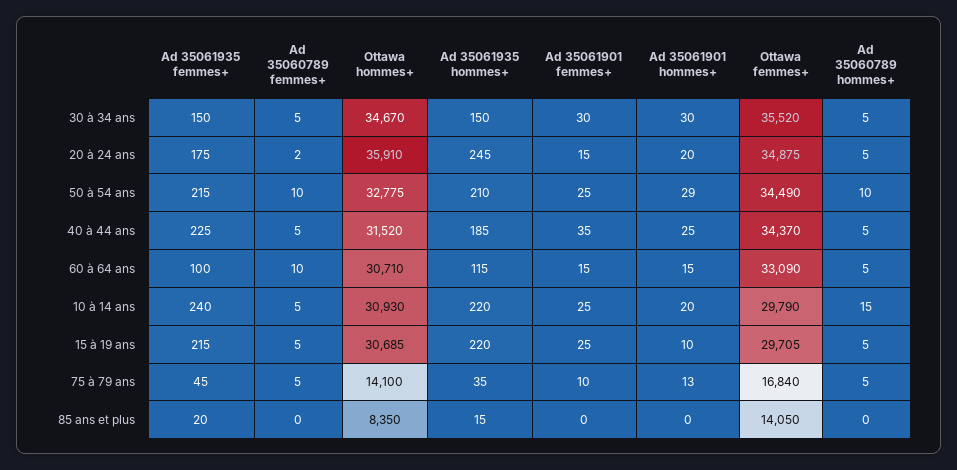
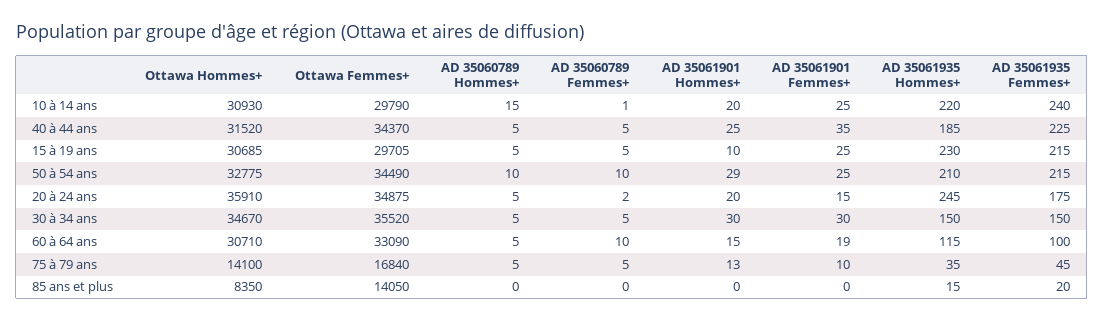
Ad 35061901 femmes+, 60 à 64 ans: 15 -> 19
Ad 35060789 femmes+, 10 à 14 ans: 5 -> 1
Ad 35061935 hommes+, 15 à 19 ans: 220 -> 230

